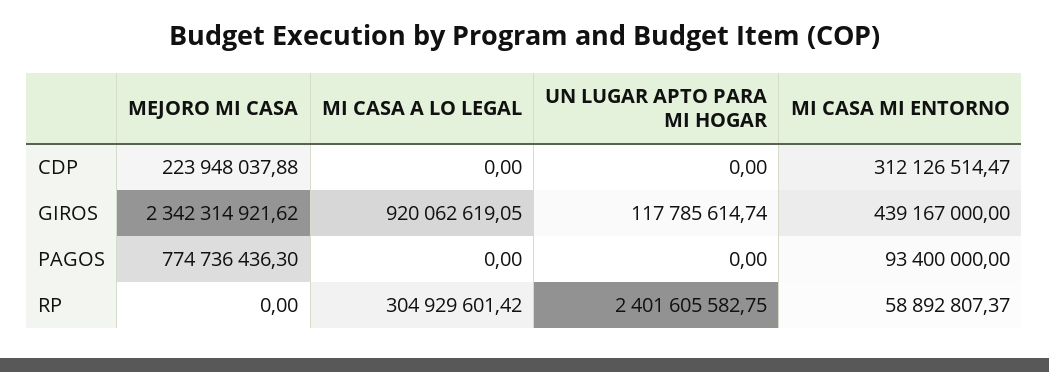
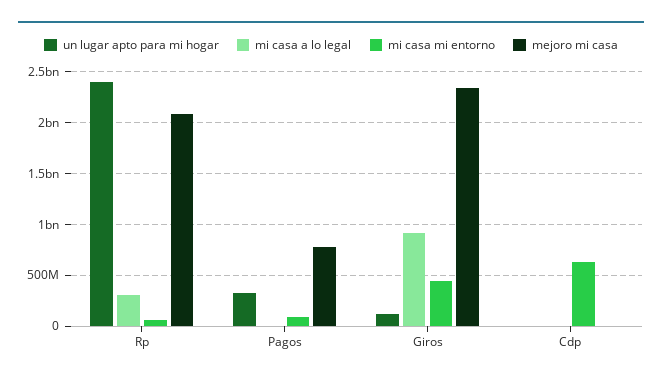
MEJORO MI CASA, CDP: 223948037.88 -> 0
MI CASA MI ENTORNO, CDP: 312126514.47 -> 600000000
UN LUGAR APTO PARA MI HOGAR, PAGOS: 0 -> 300000000
MEJORO MI CASA, RP: 0 -> 2100000000

